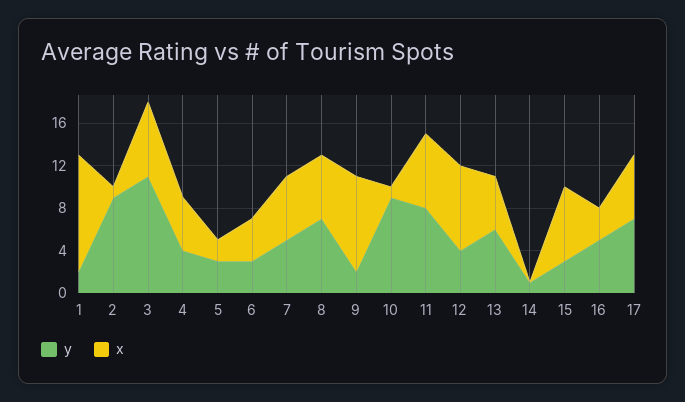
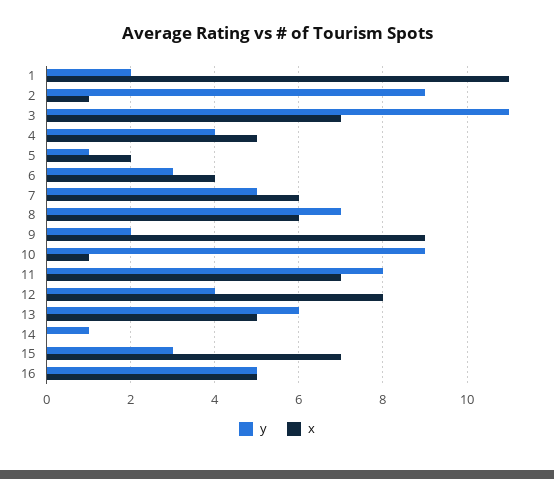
y, 5: 3 -> 1
x, 16: 3 -> 5
y, 17: 7 -> none
x, 17: 6 -> none

